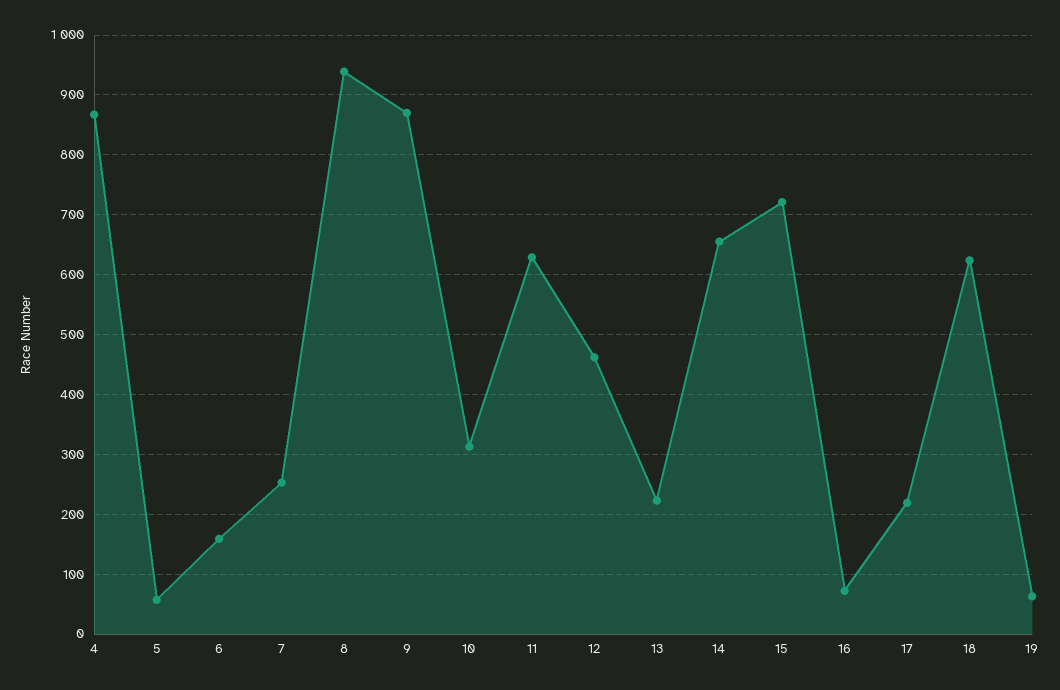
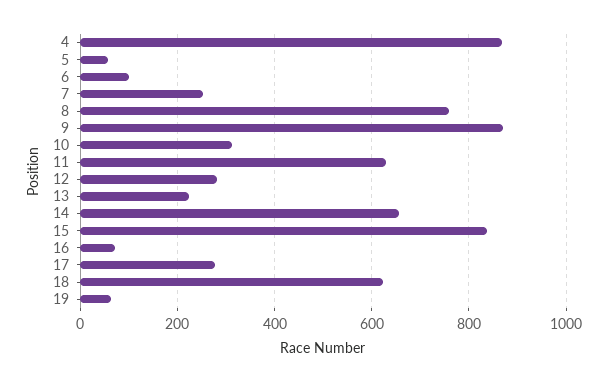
6: 160 -> 100
8: 940 -> 760
12: 460 -> 280
15: 720 -> 840
17: 220 -> 280

